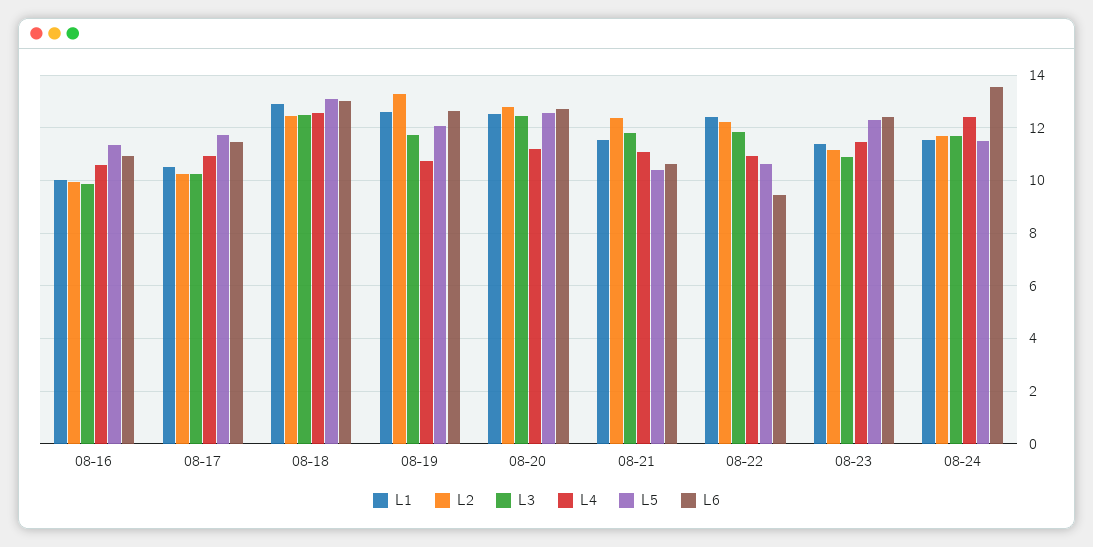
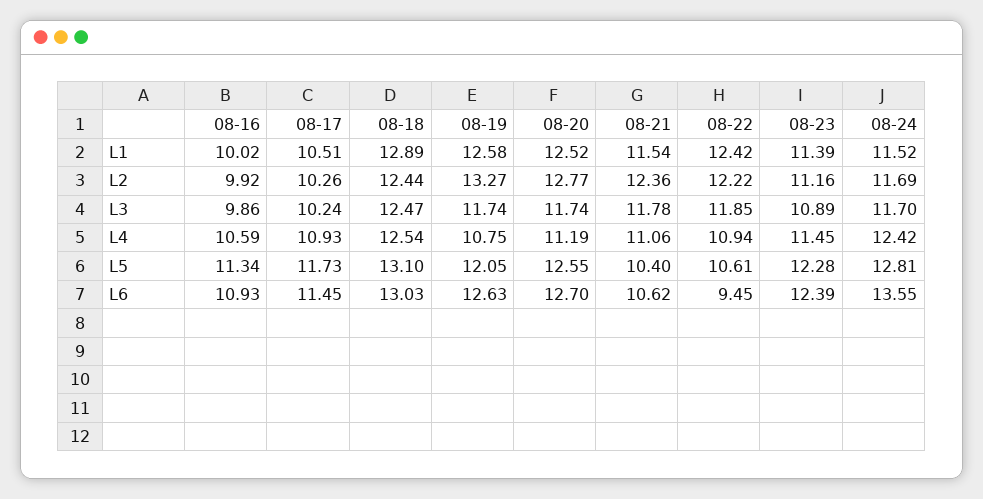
L3, 08-20: 12.5 -> 11.74
L5, 08-24: 11.5 -> 12.81

